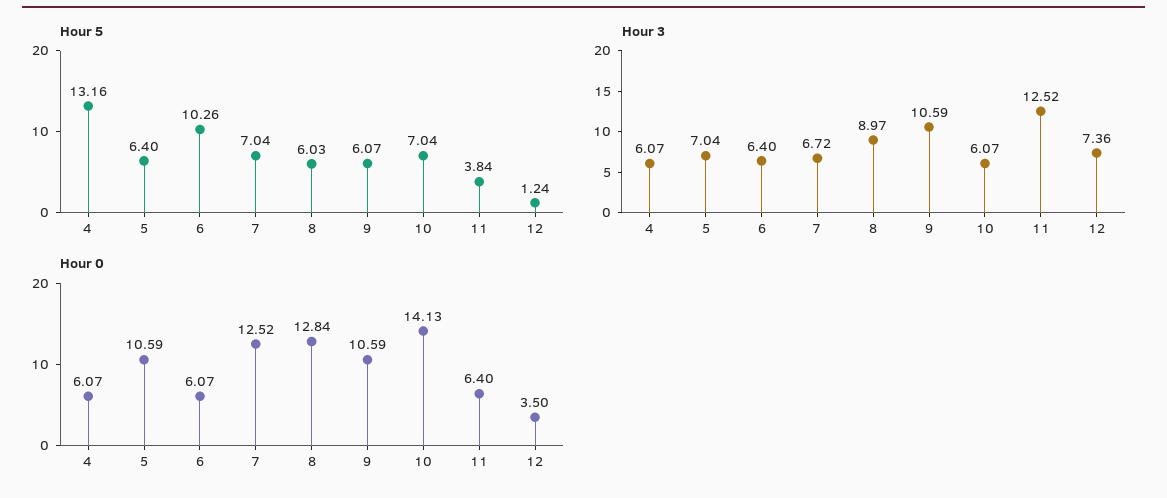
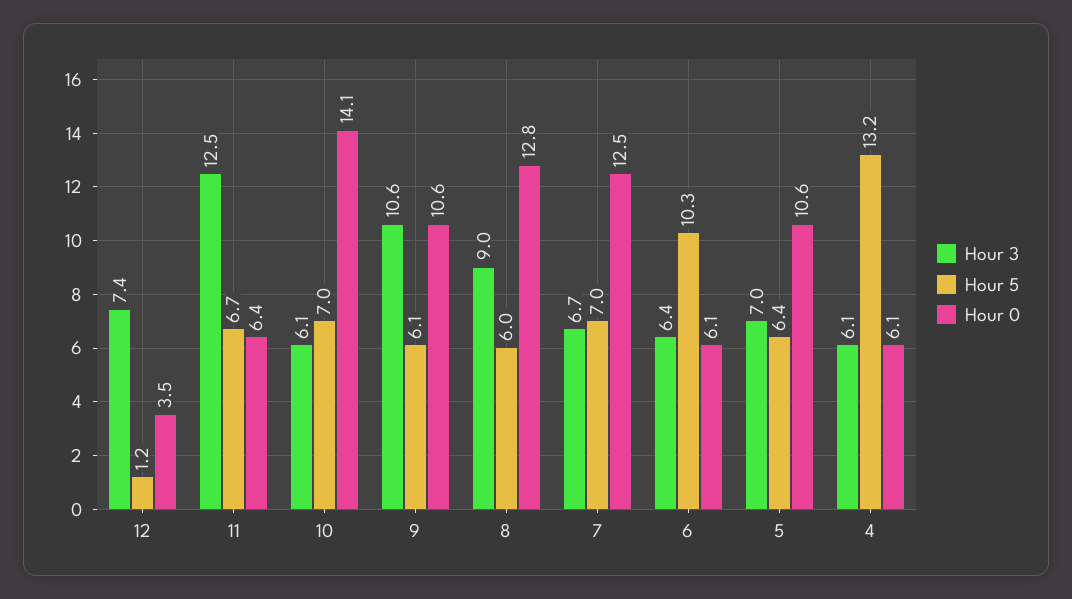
Hour 5, 11: 3.84 -> 6.7

